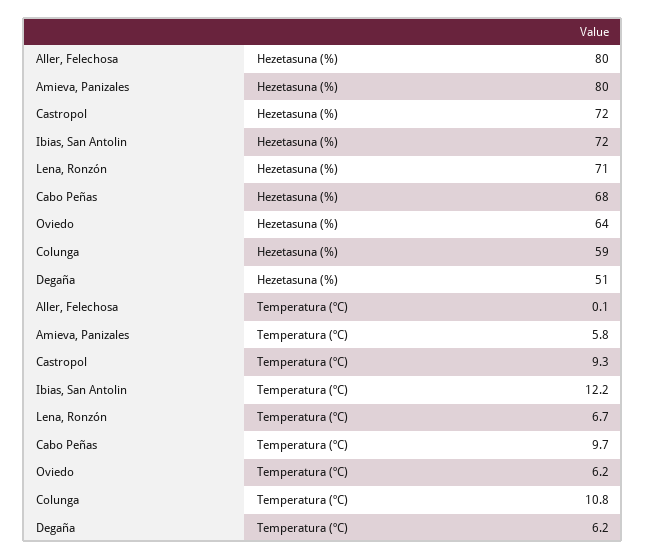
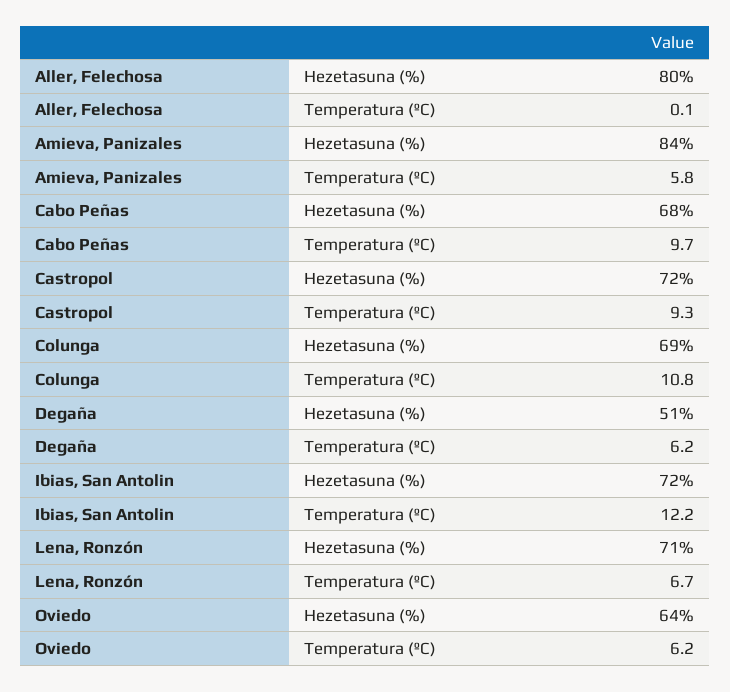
Amieva, Panizales, Hezetasuna (%): 80 -> 84
Colunga, Hezetasuna (%): 59 -> 69

